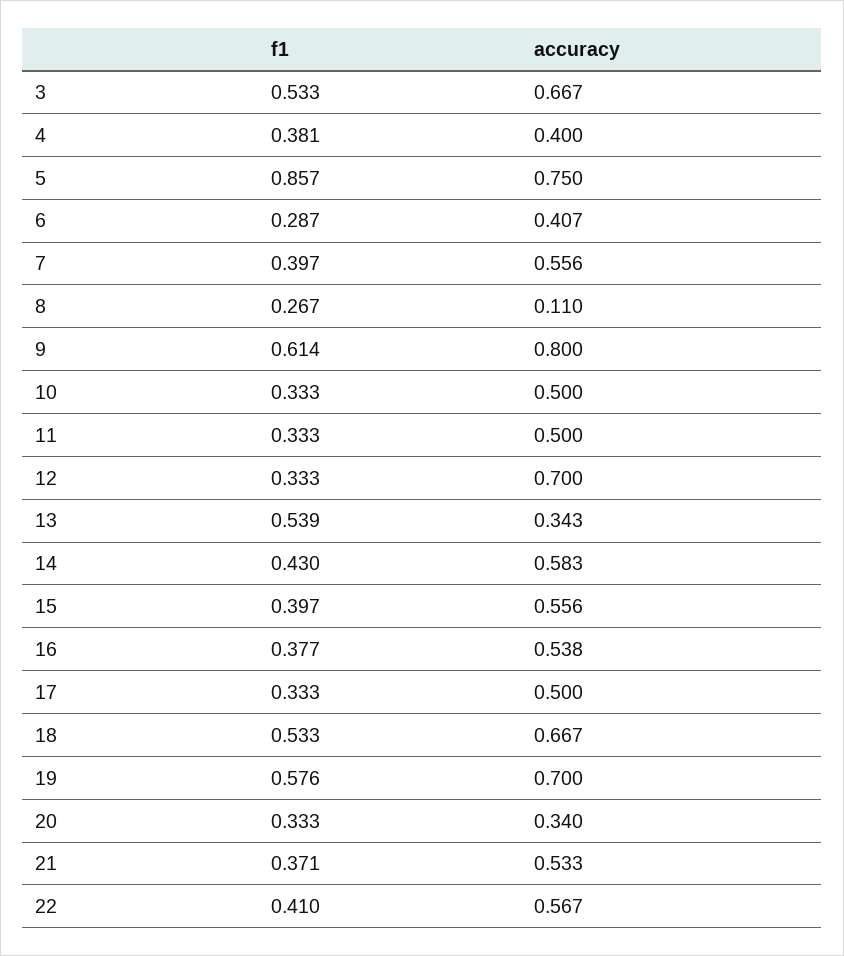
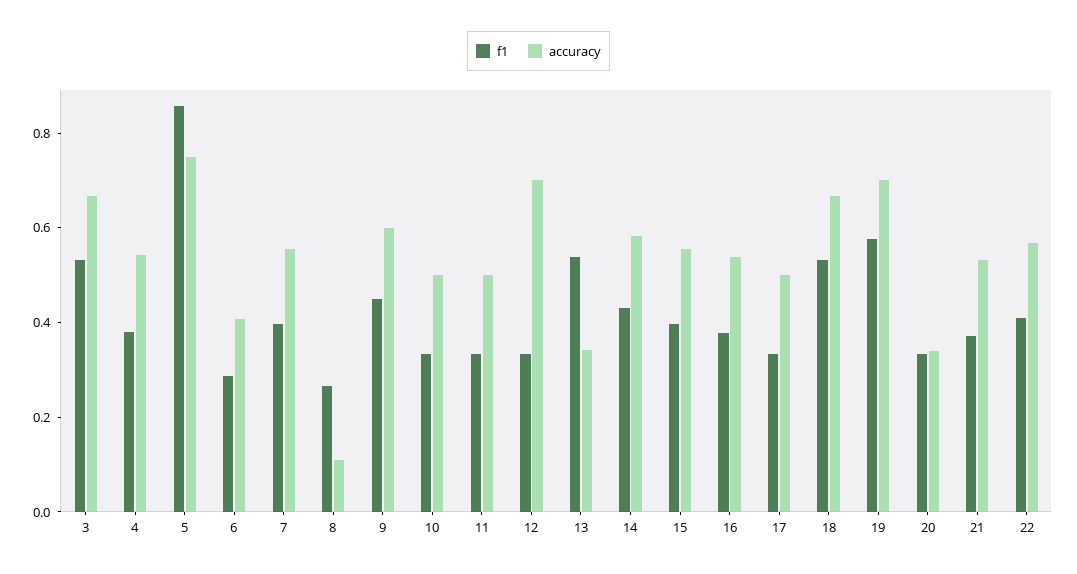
accuracy, 4: 0.4 -> 0.55
f1, 9: 0.614 -> 0.45
accuracy, 9: 0.8 -> 0.6

